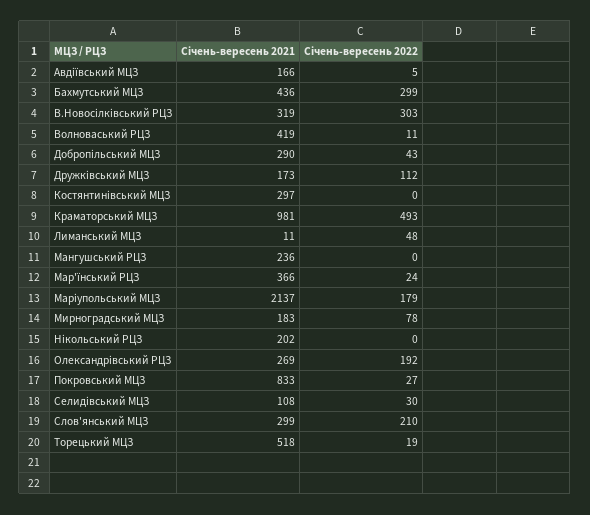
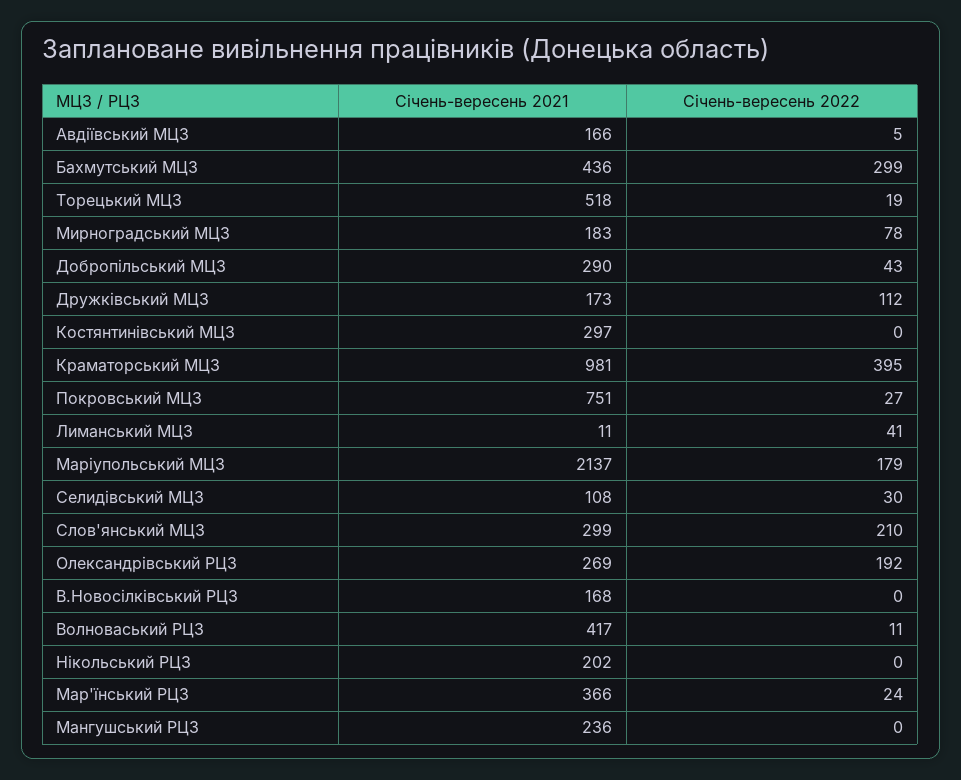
Січень-вересень 2021, В.Новосілківський РЦЗ: 319 -> 168
Січень-вересень 2022, В.Новосілківський РЦЗ: 303 -> 0
Січень-вересень 2021, Волноваський РЦЗ: 419 -> 417
Січень-вересень 2022, Краматорський МЦЗ: 493 -> 395
Січень-вересень 2022, Лиманський МЦЗ: 48 -> 41
Січень-вересень 2021, Покровський МЦЗ: 833 -> 751

